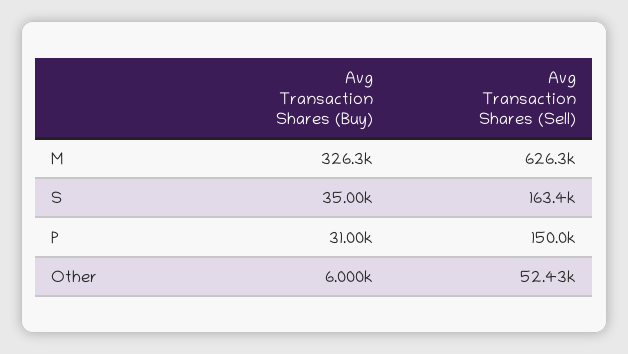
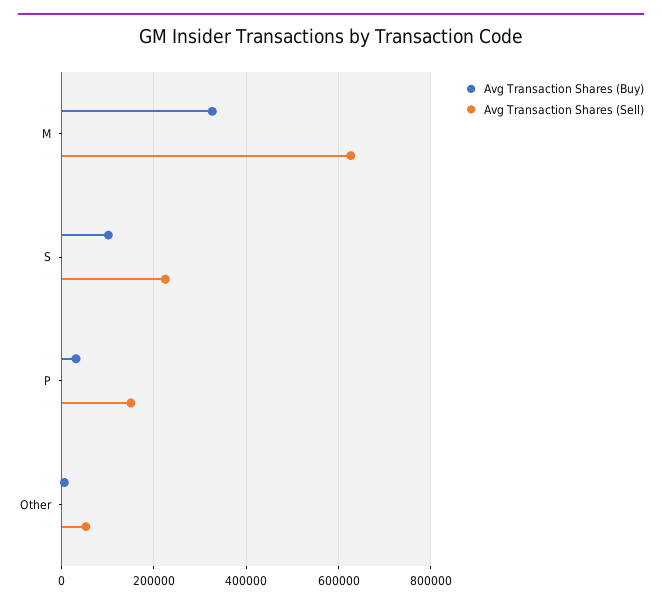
Avg Transaction Shares (Buy), S: 35000 -> 100000
Avg Transaction Shares (Sell), S: 163400 -> 220000

